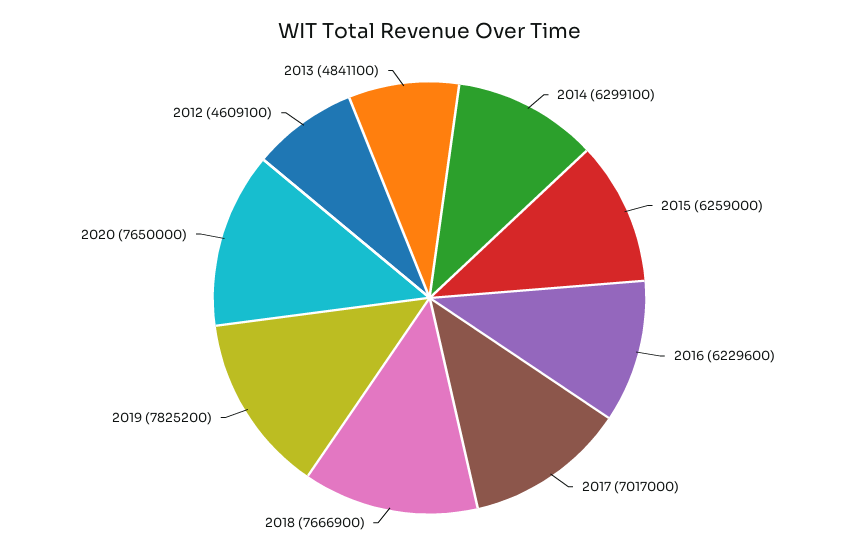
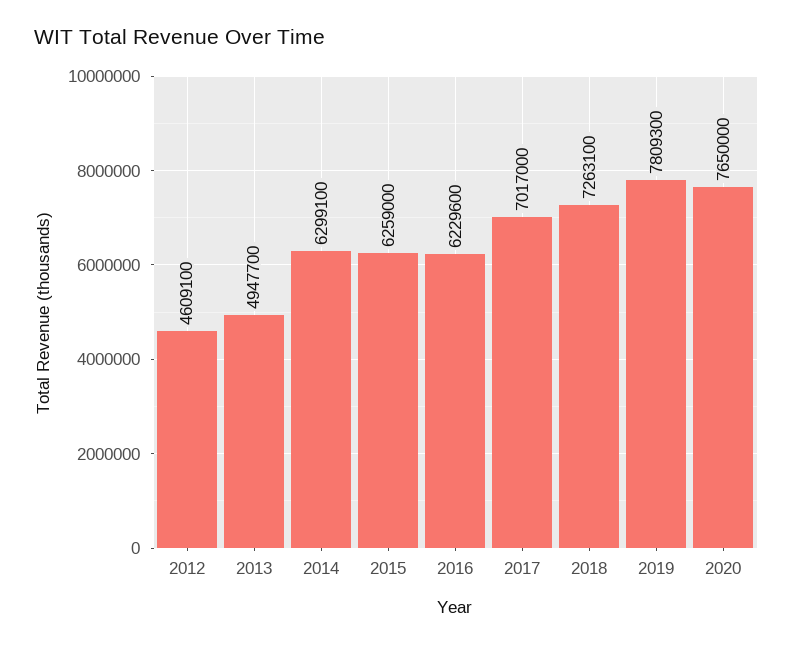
2018: 7666900 -> 7263100
2019: 7825200 -> 7809300
2013: 4841100 -> 4947700

